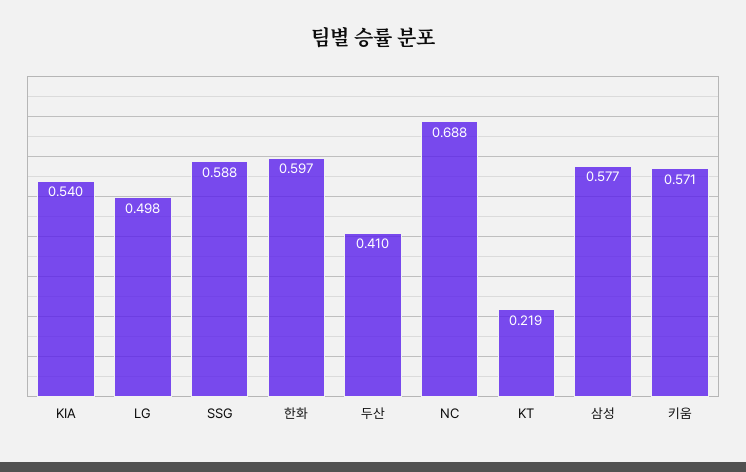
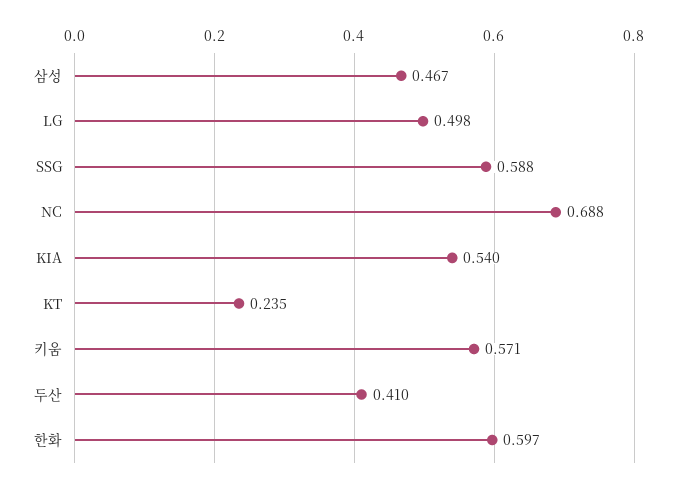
KT: 0.219 -> 0.235
삼성: 0.577 -> 0.467

